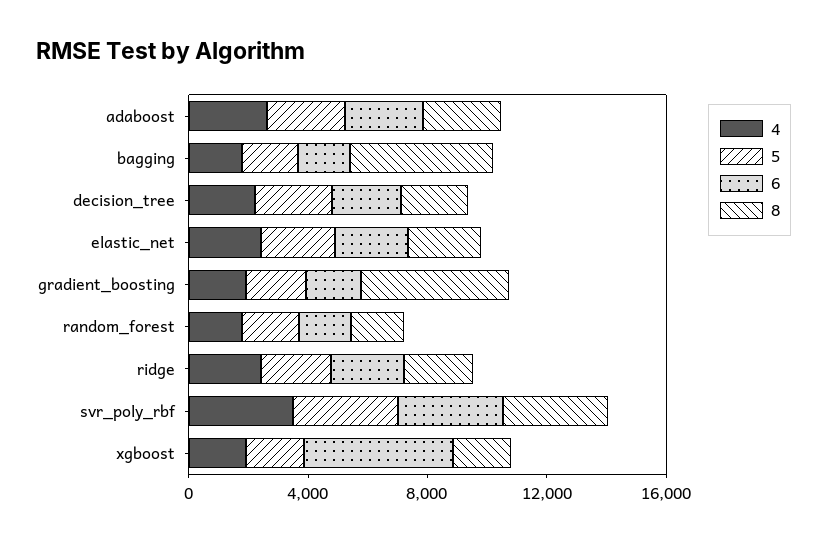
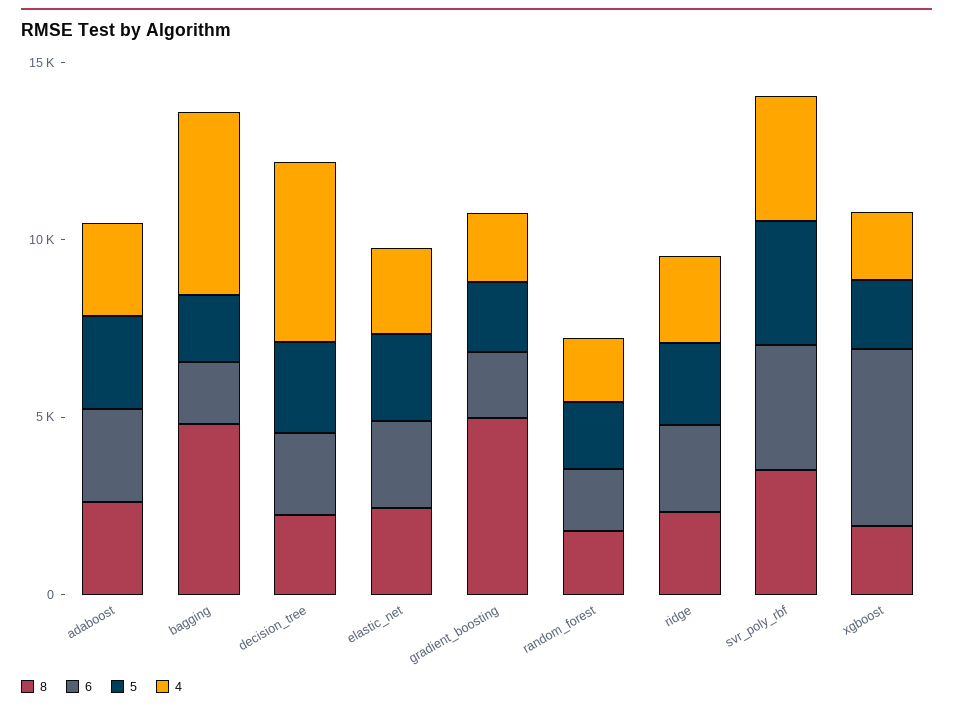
4, bagging: 2000 -> 5000
4, decision_tree: 2000 -> 5000

